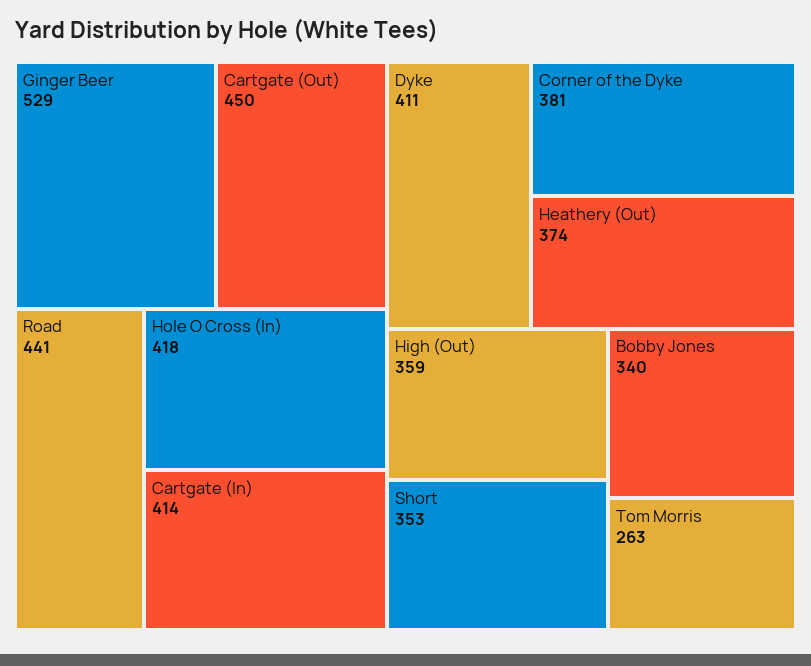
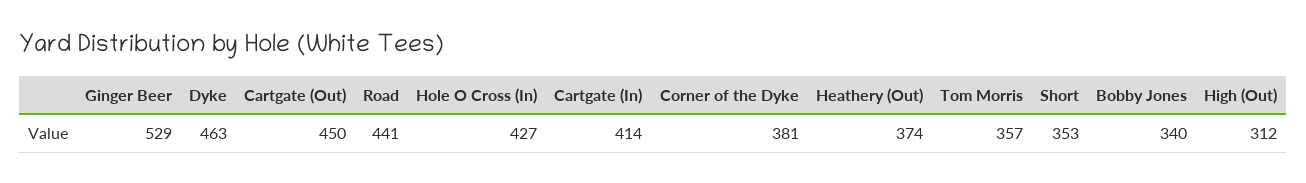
Hole O Cross (In): 418 -> 427
Dyke: 411 -> 463
High (Out): 359 -> 312
Tom Morris: 263 -> 357

